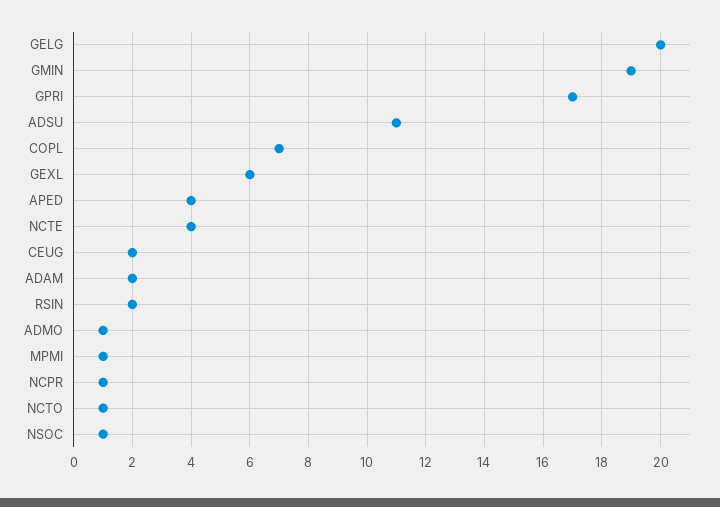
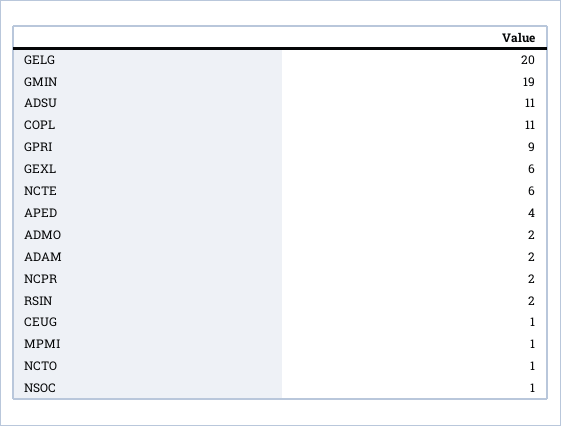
GPRI: 17 -> 9
COPL: 7 -> 11
NCTE: 4 -> 6
CEUG: 2 -> 1
ADMO: 1 -> 2
NCPR: 1 -> 2

